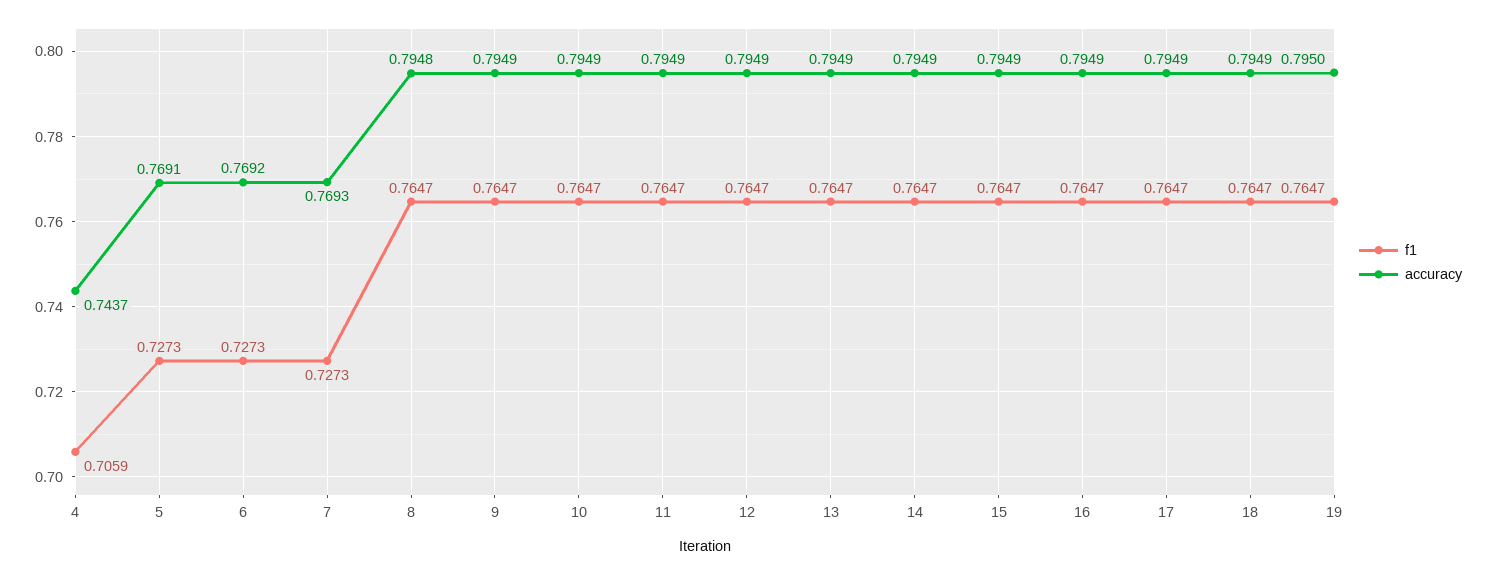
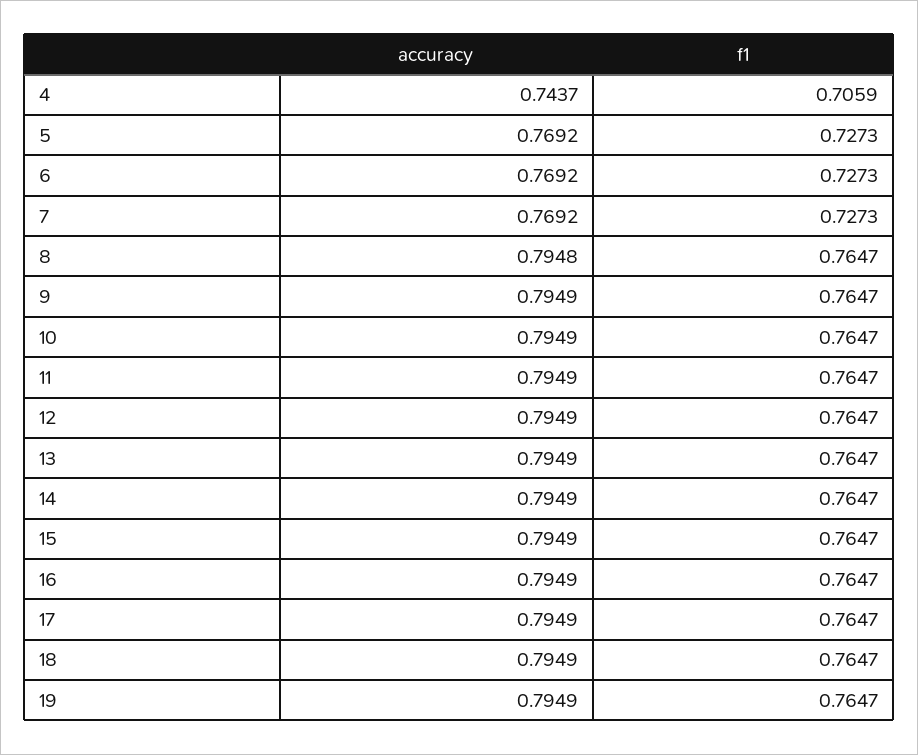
accuracy, 5: 0.7691 -> 0.7692
accuracy, 7: 0.7693 -> 0.7692
accuracy, 19: 0.795 -> 0.7949

